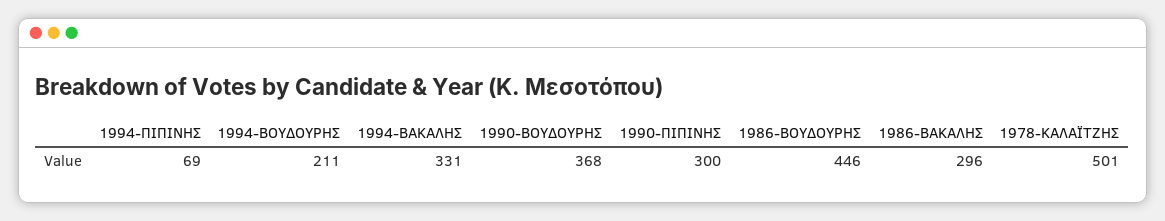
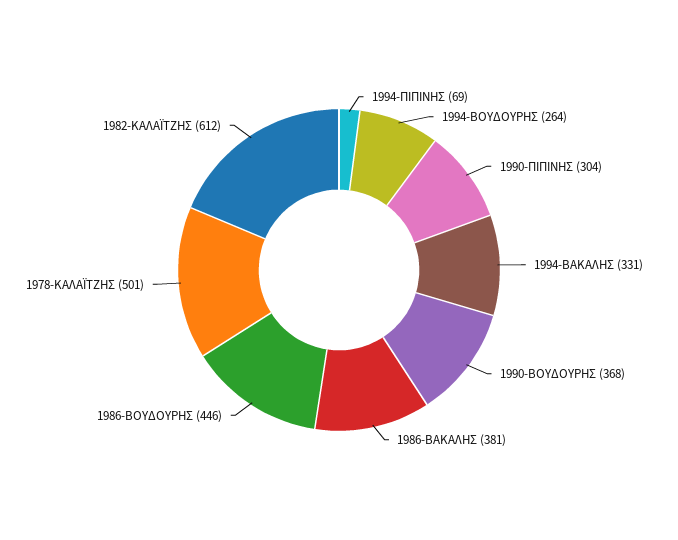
1994-ΒΟΥΔΟΥΡΗΣ: 211 -> 264
1990-ΠΙΠΙΝΗΣ: 300 -> 304
1986-ΒΑΚΑΛΗΣ: 296 -> 381
1982-ΚΑΛΑΪΤΖΗΣ: none -> 612

